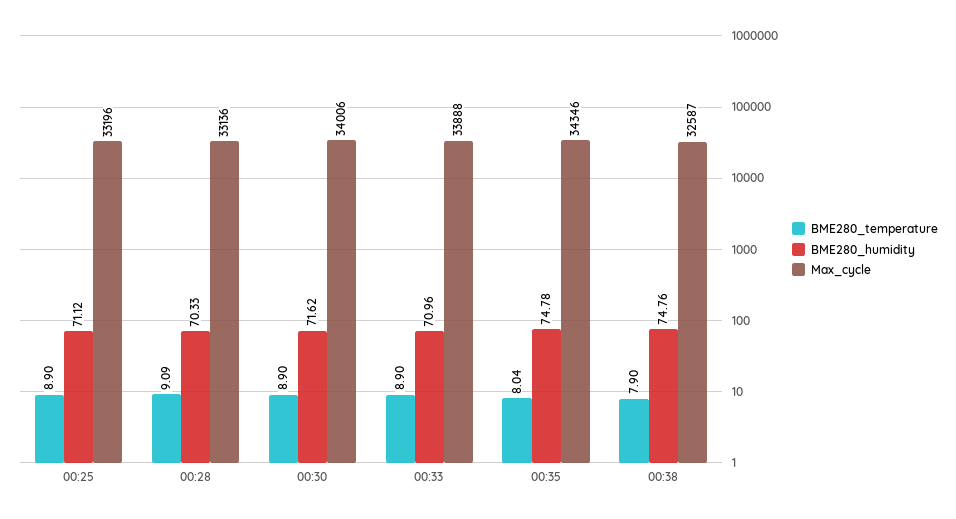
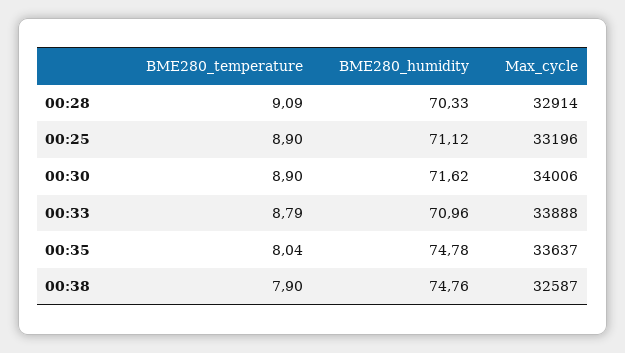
Max_cycle, 00:28: 33136 -> 32914
BME280_temperature, 00:33: 8.9 -> 8.79
Max_cycle, 00:35: 34346 -> 33637

